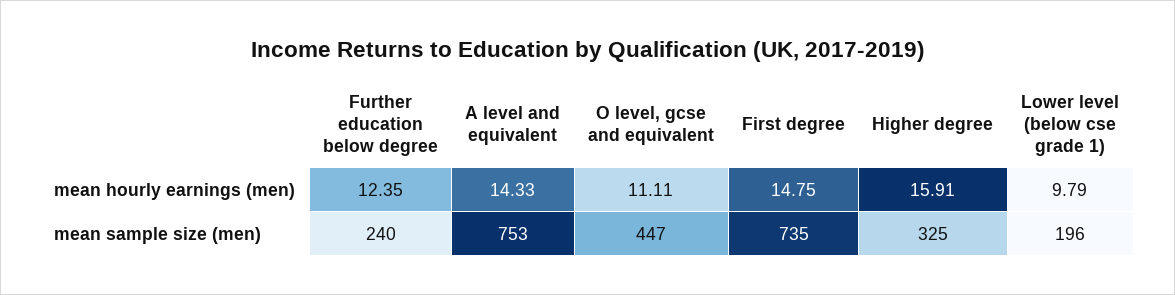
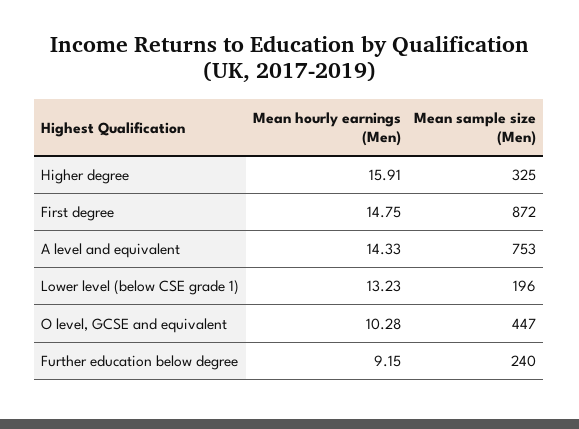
Further education below degree, mean hourly earnings (men): 12.35 -> 9.15
O level, gcse and equivalent, mean hourly earnings (men): 11.11 -> 10.28
Lower level (below cse grade 1), mean hourly earnings (men): 9.79 -> 13.23
First degree, mean sample size (men): 735 -> 872

